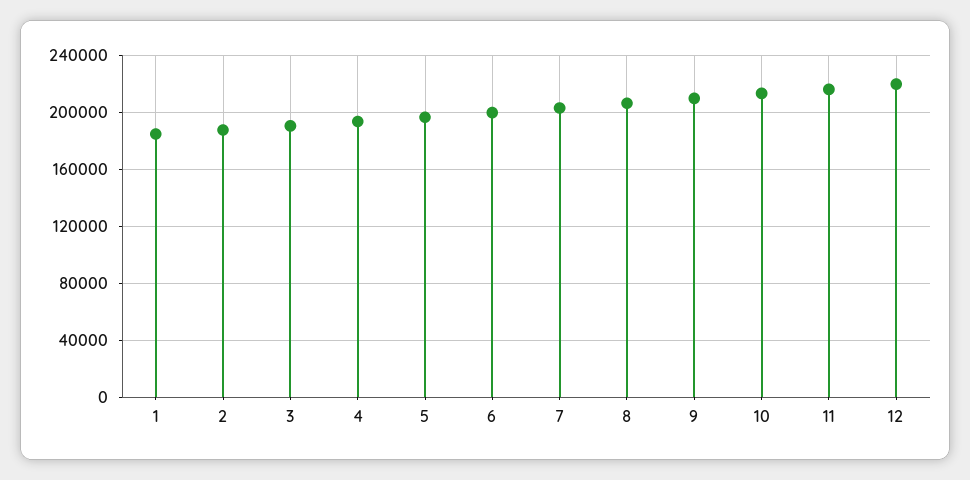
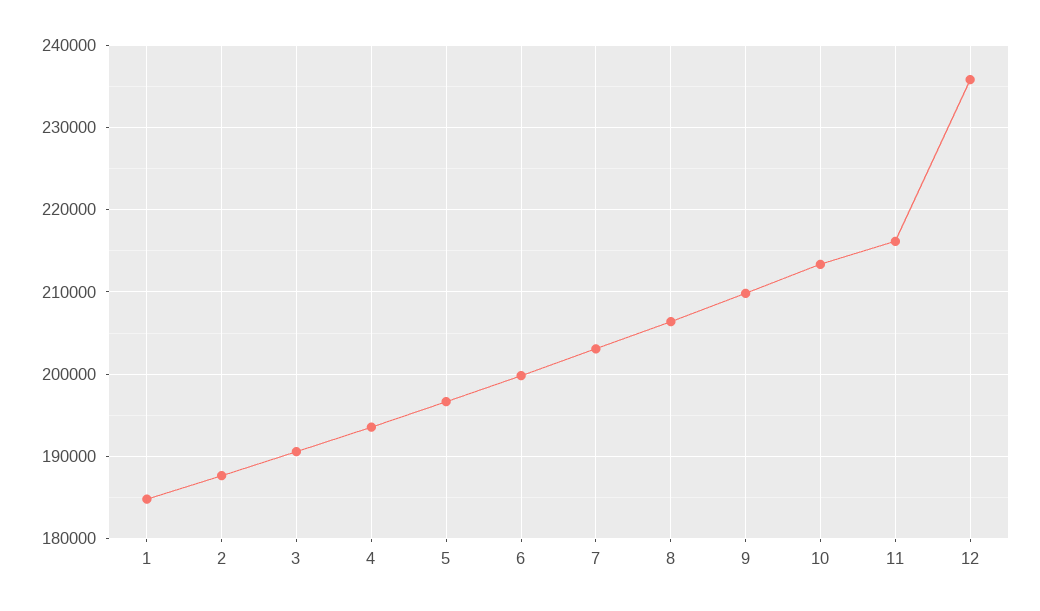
12: 220000 -> 236000

